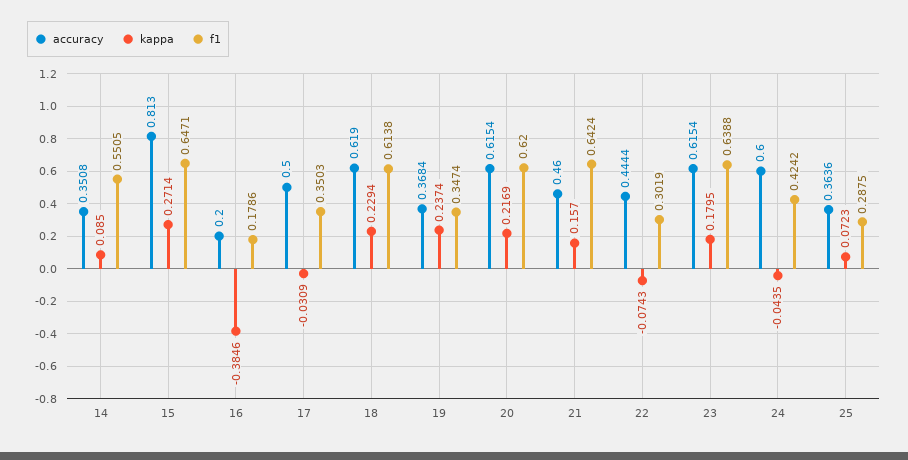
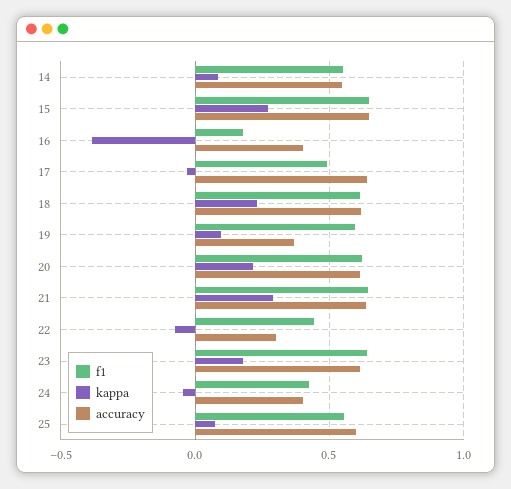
accuracy, 14: 0.3508 -> 0.55
accuracy, 15: 0.813 -> 0.65
accuracy, 16: 0.2 -> 0.4
accuracy, 17: 0.5 -> 0.65
f1, 17: 0.3503 -> 0.5
kappa, 19: 0.2374 -> 0.1
f1, 19: 0.3474 -> 0.6
accuracy, 21: 0.46 -> 0.65
kappa, 21: 0.157 -> 0.3
accuracy, 22: 0.4444 -> 0.3
f1, 22: 0.3019 -> 0.45
accuracy, 24: 0.6 -> 0.4
accuracy, 25: 0.3636 -> 0.6
f1, 25: 0.2875 -> 0.55

